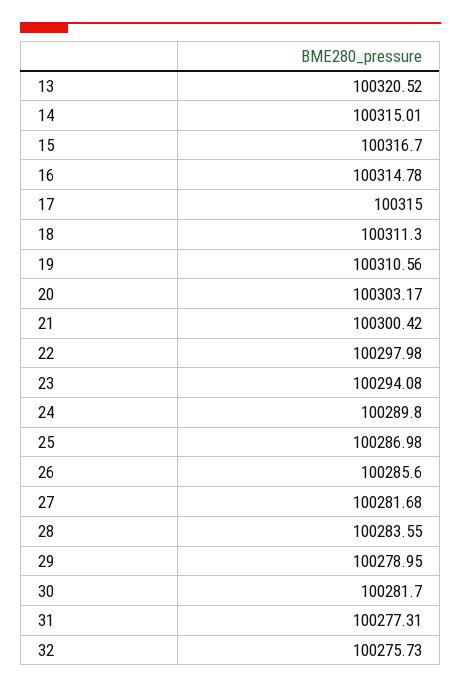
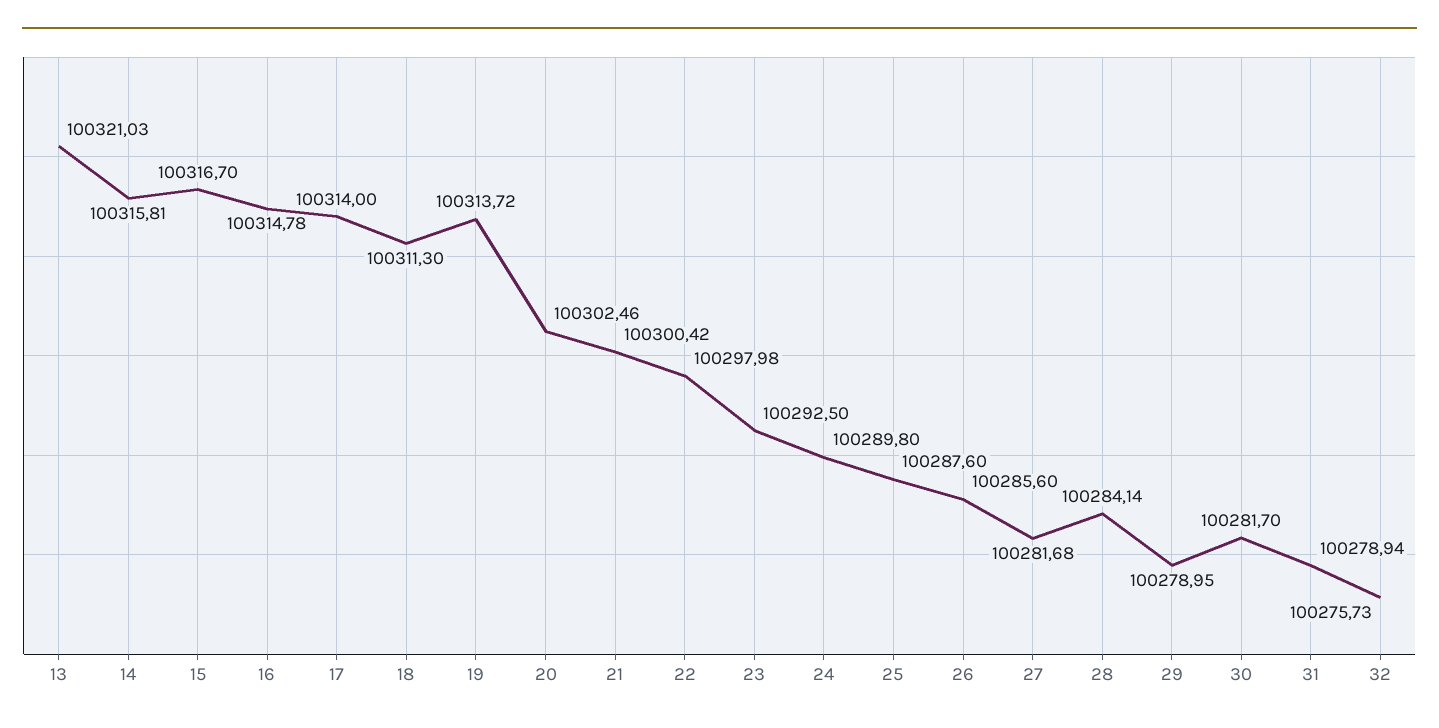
13: 100320.52 -> 100321.03
14: 100315.01 -> 100315.81
17: 100315 -> 100314
19: 100310.56 -> 100313.72
20: 100303.17 -> 100302.46
23: 100294.08 -> 100292.5
25: 100286.98 -> 100287.6
28: 100283.55 -> 100284.14
31: 100277.31 -> 100278.94

